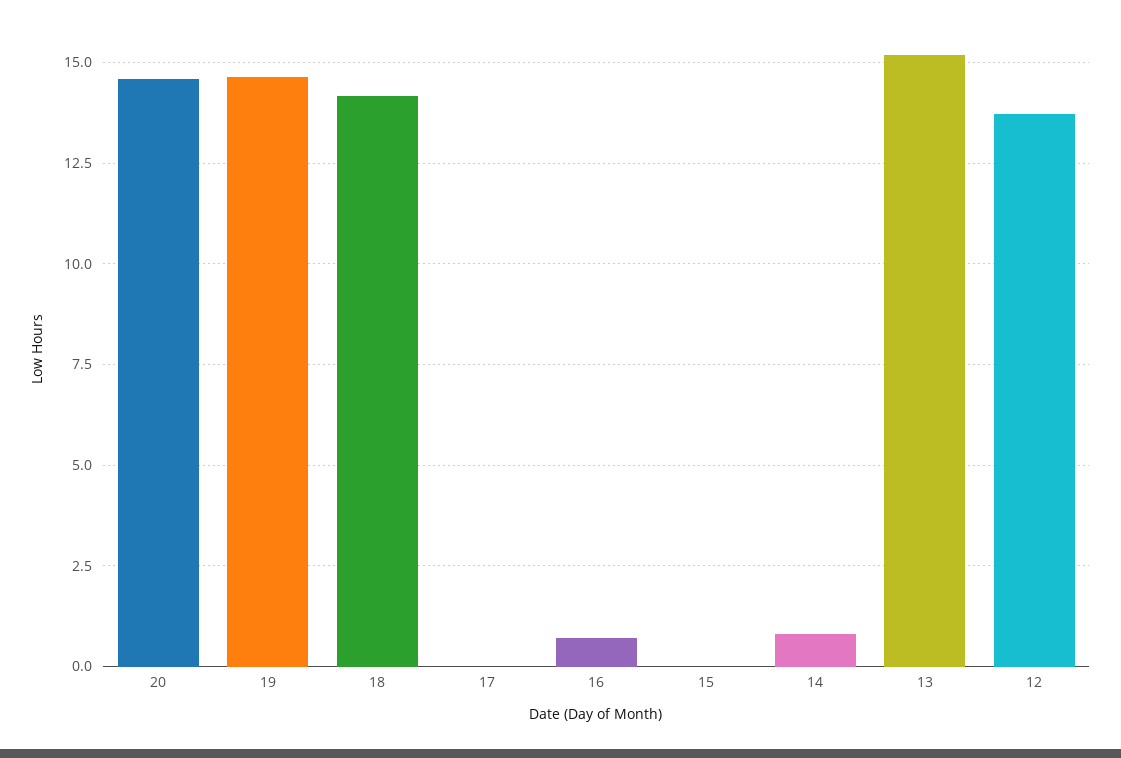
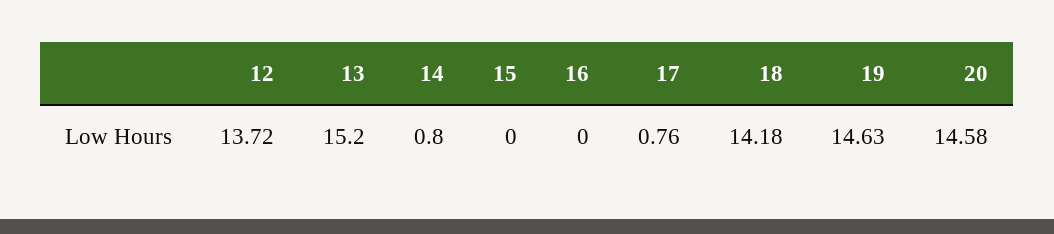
17: 0 -> 0.76
16: 0.75 -> 0

